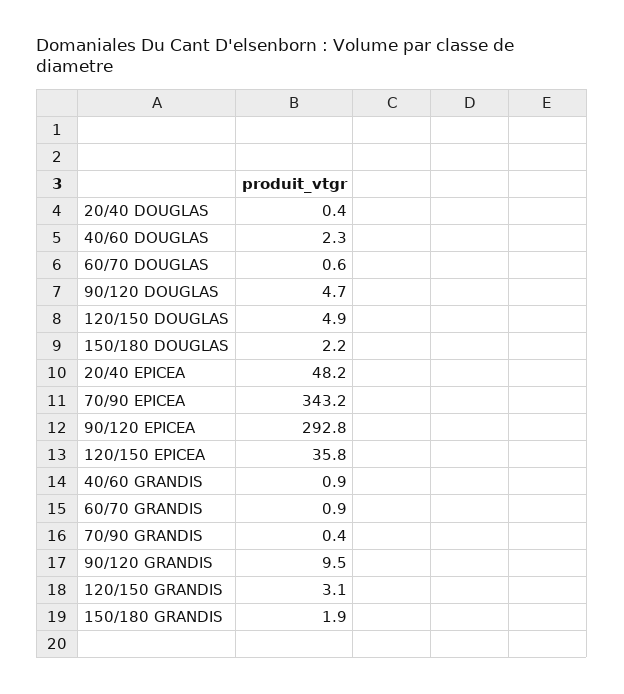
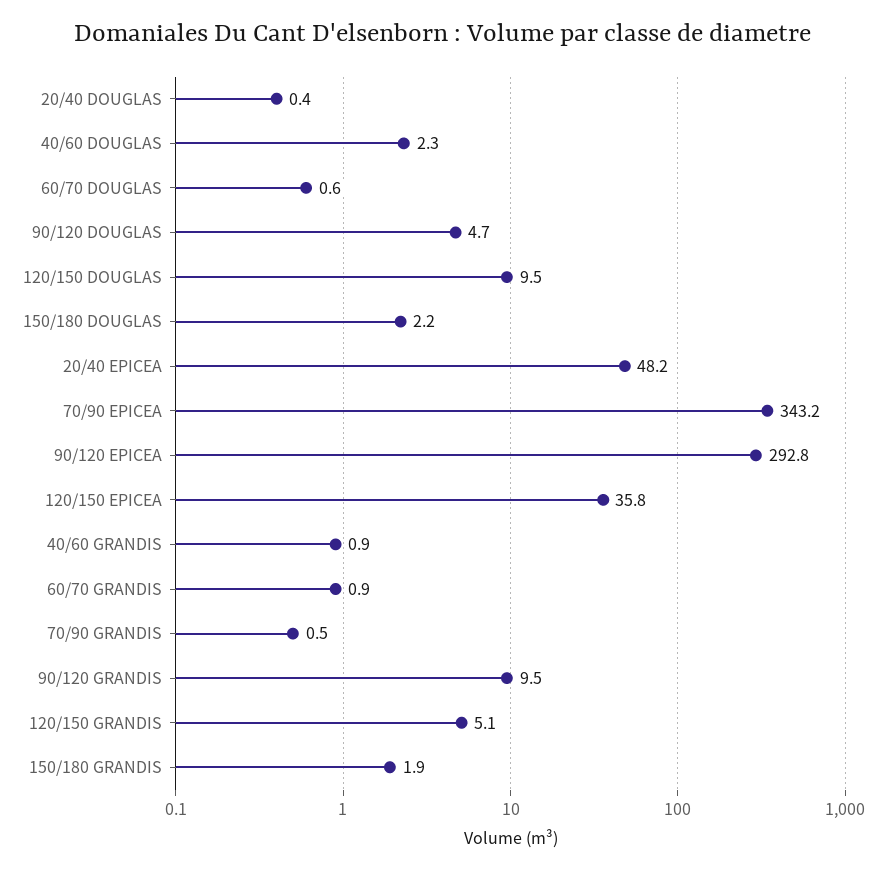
120/150 DOUGLAS: 4.9 -> 9.5
70/90 GRANDIS: 0.4 -> 0.5
120/150 GRANDIS: 3.1 -> 5.1

